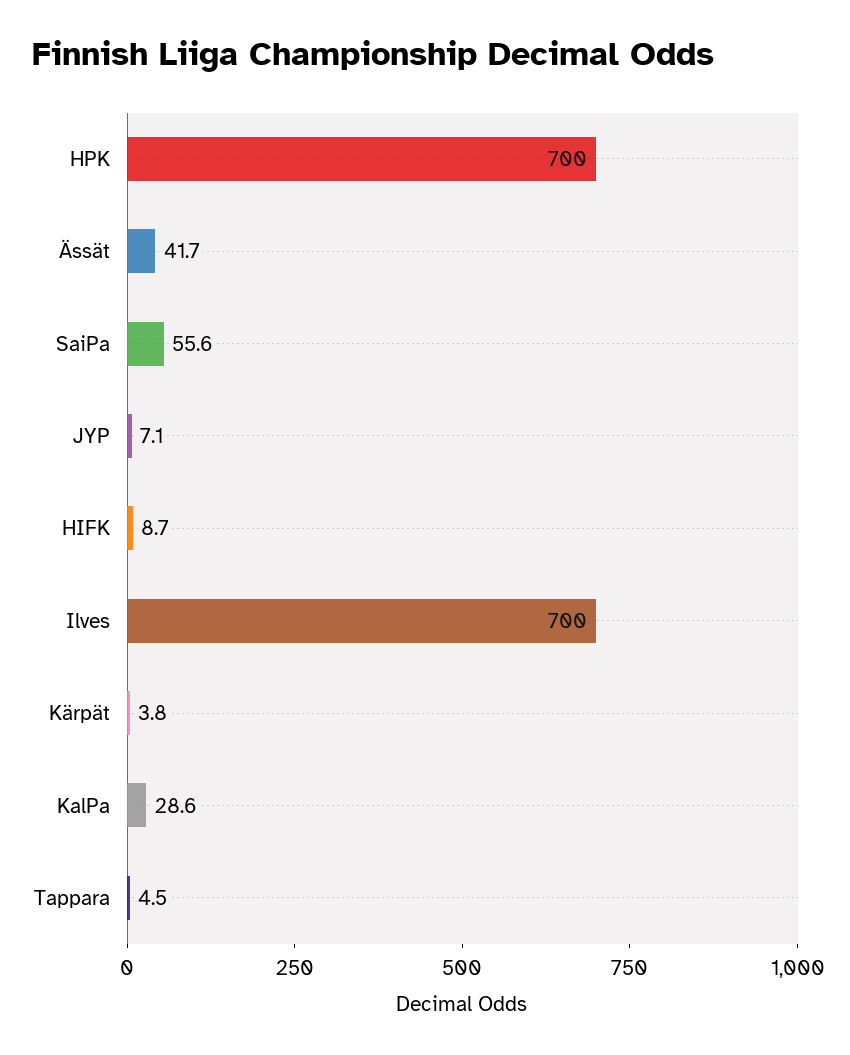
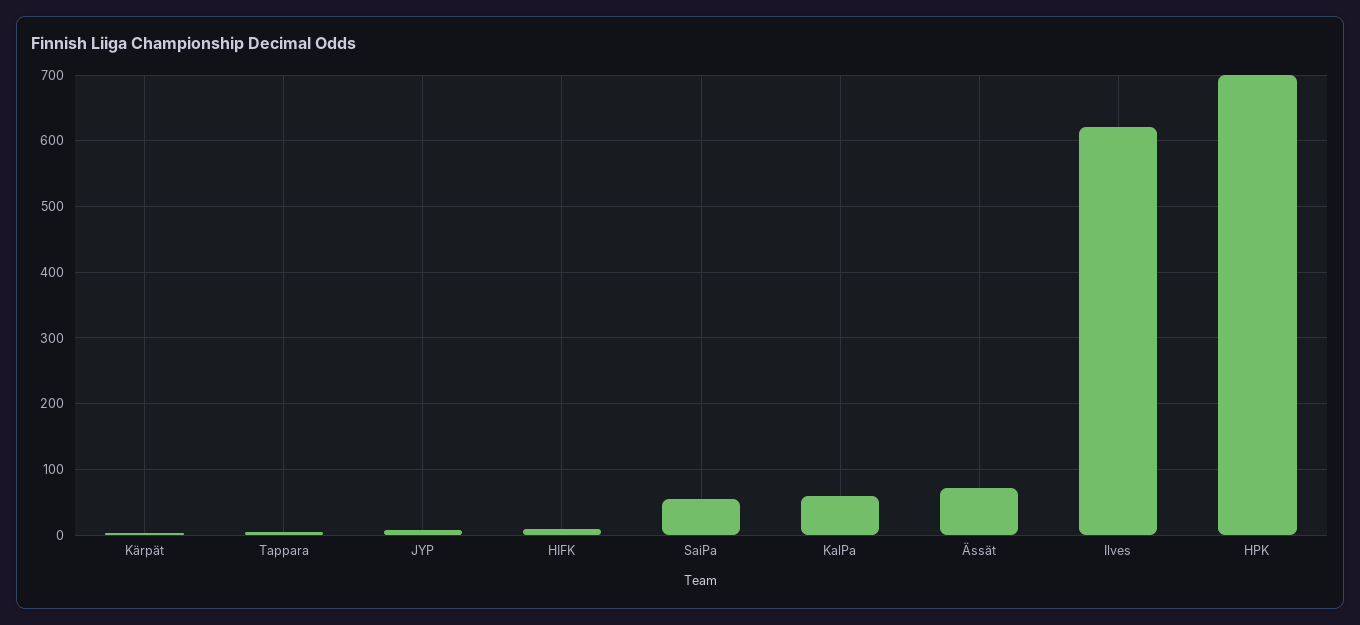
Ässät: 41.7 -> 70
Ilves: 700 -> 620
KalPa: 28.6 -> 60

